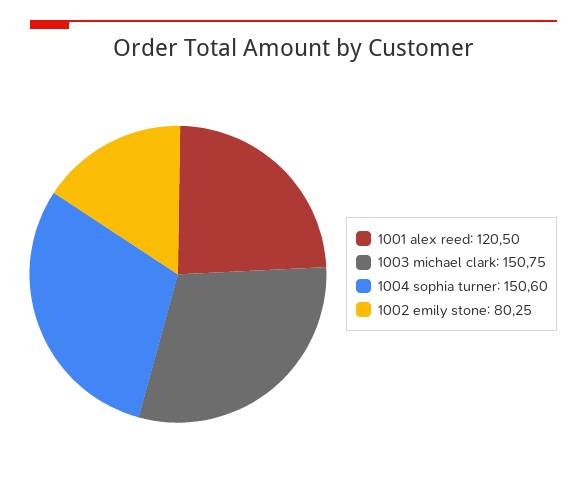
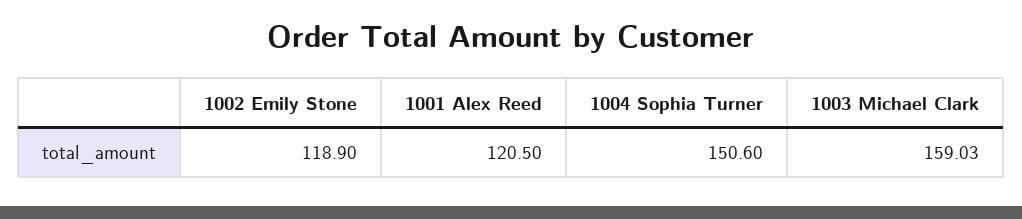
1003 michael clark: 150.75 -> 159.03
1002 emily stone: 80.25 -> 118.9

